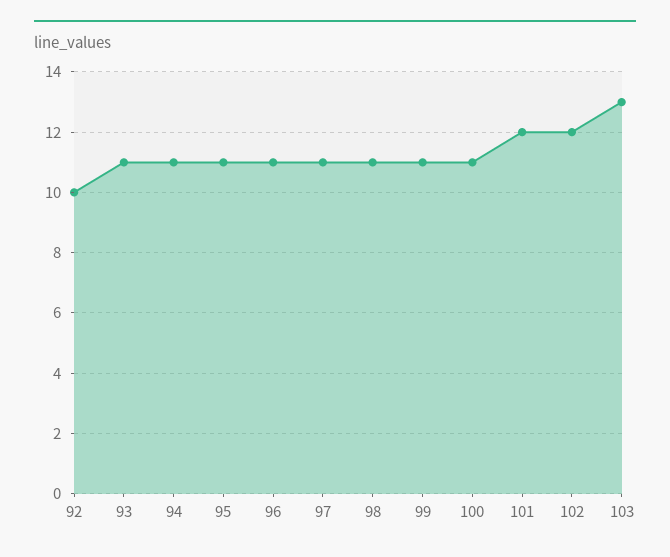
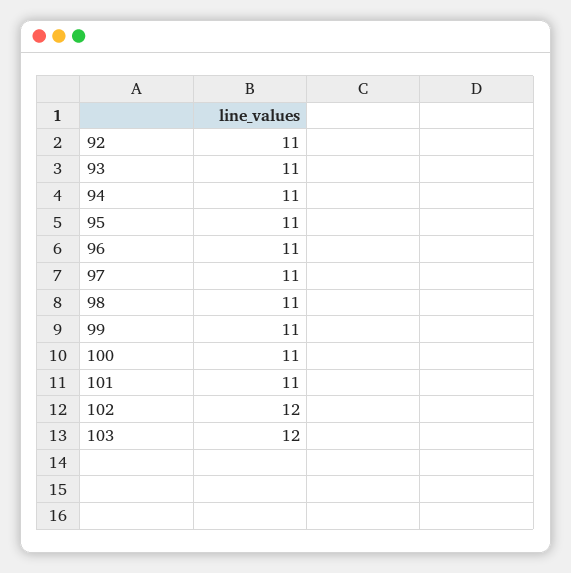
92: 10 -> 11
101: 12 -> 11
103: 13 -> 12

